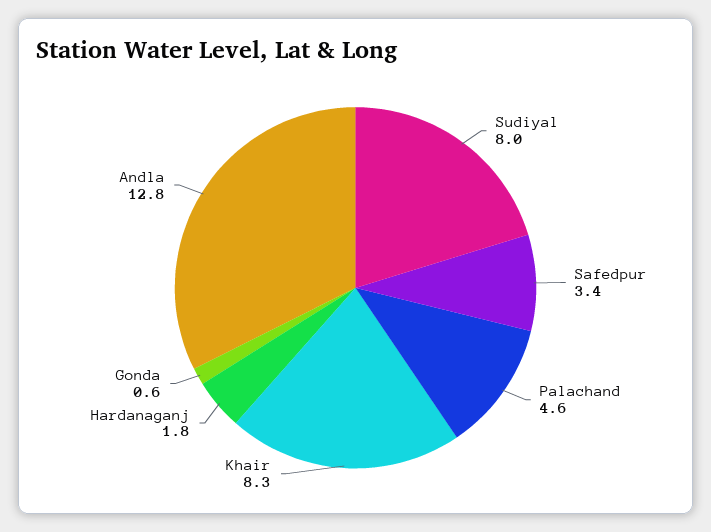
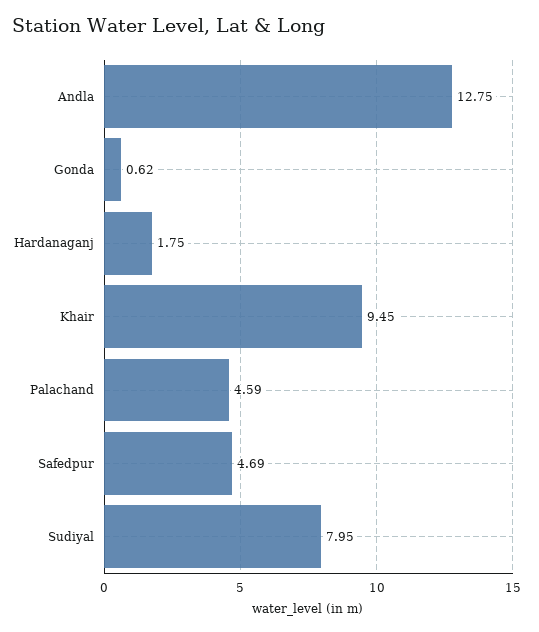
Safedpur: 3.4 -> 4.69
Khair: 8.3 -> 9.45

